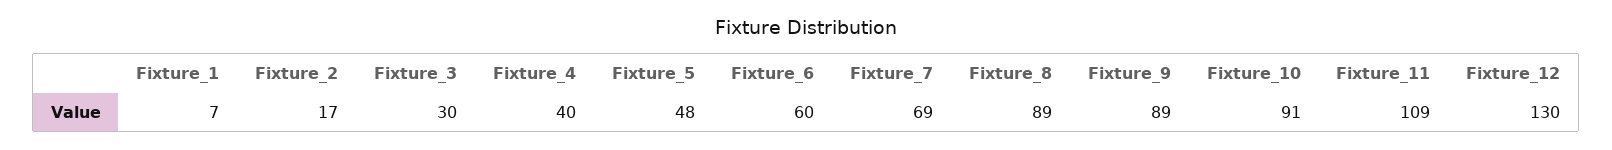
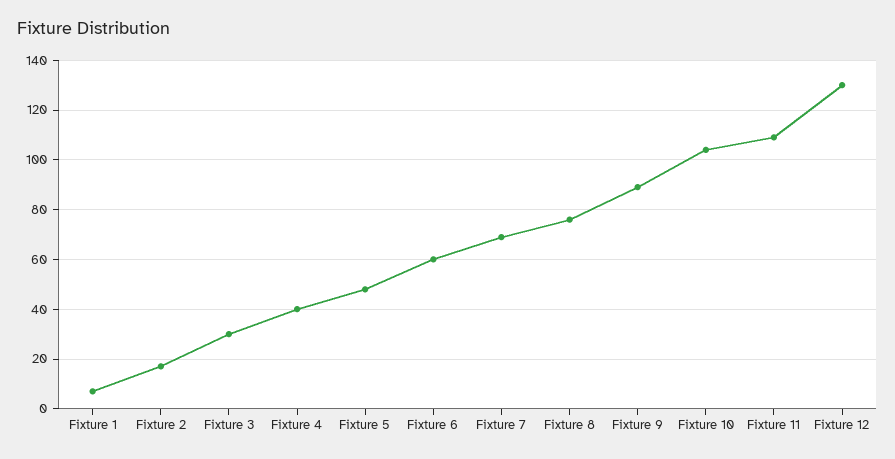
Fixture_8: 89 -> 75
Fixture_10: 91 -> 105

